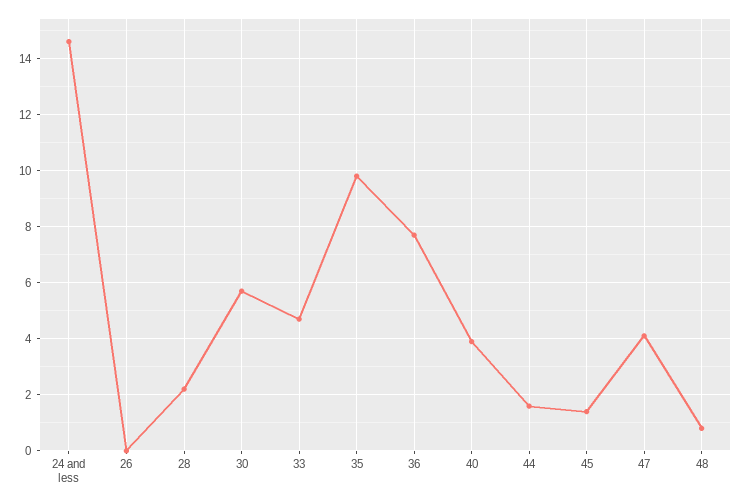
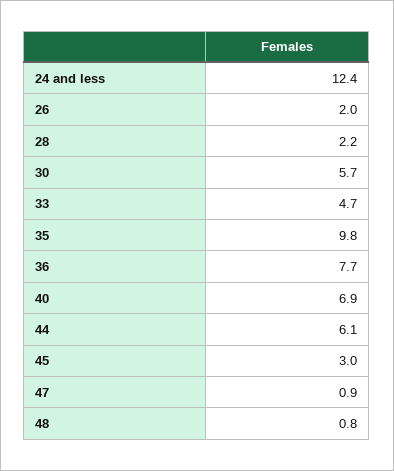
24 and less: 14.5 -> 12.4
26: 0 -> 2
40: 4 -> 6.9
44: 1.5 -> 6.1
45: 1.5 -> 3
47: 4 -> 0.9

